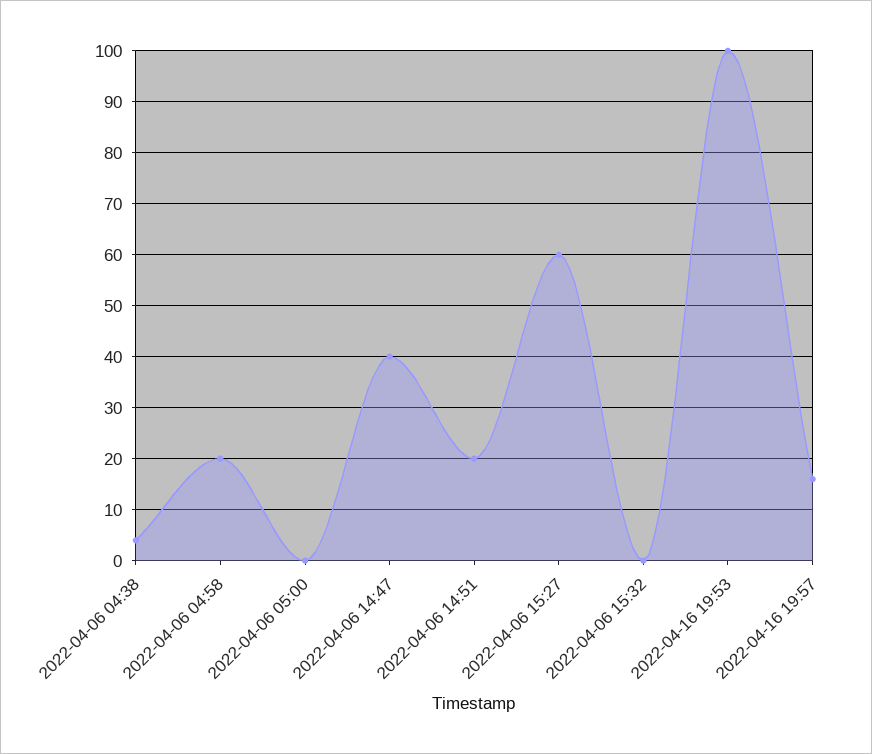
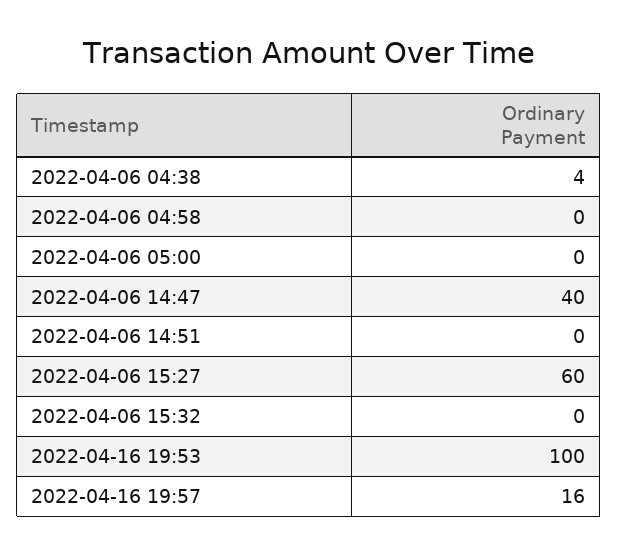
2022-04-06 04:58: 20 -> 0
2022-04-06 14:51: 20 -> 0

